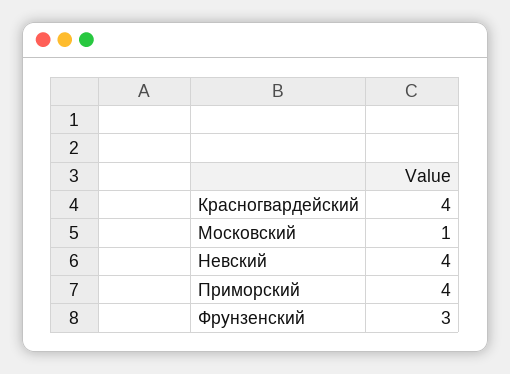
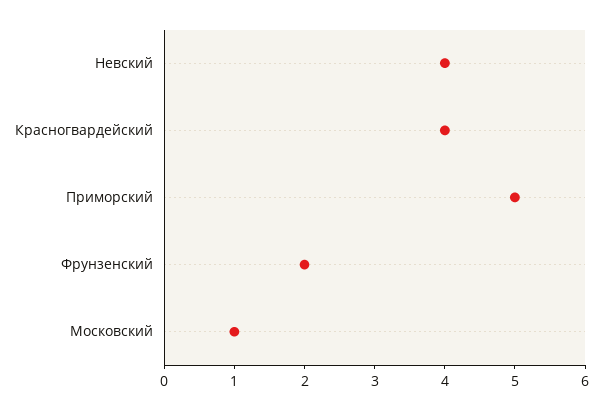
Приморский: 4 -> 5
Фрунзенский: 3 -> 2

